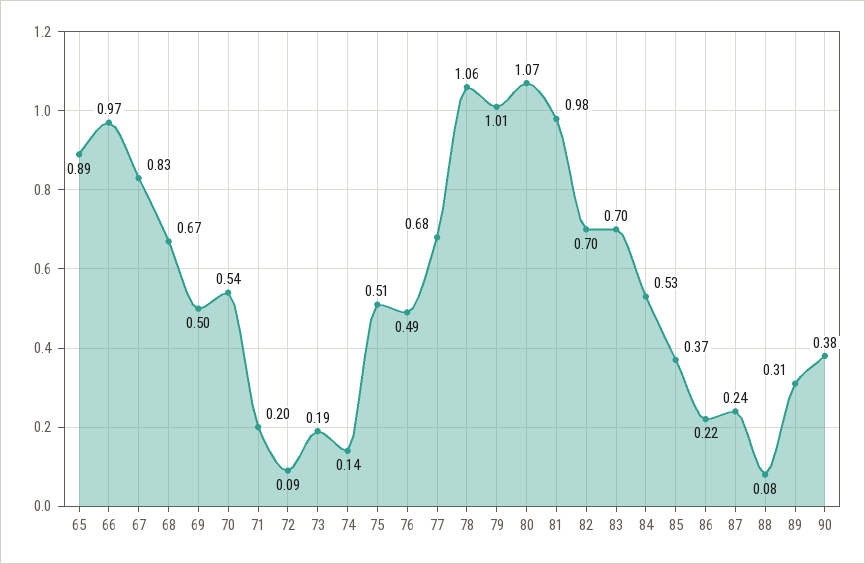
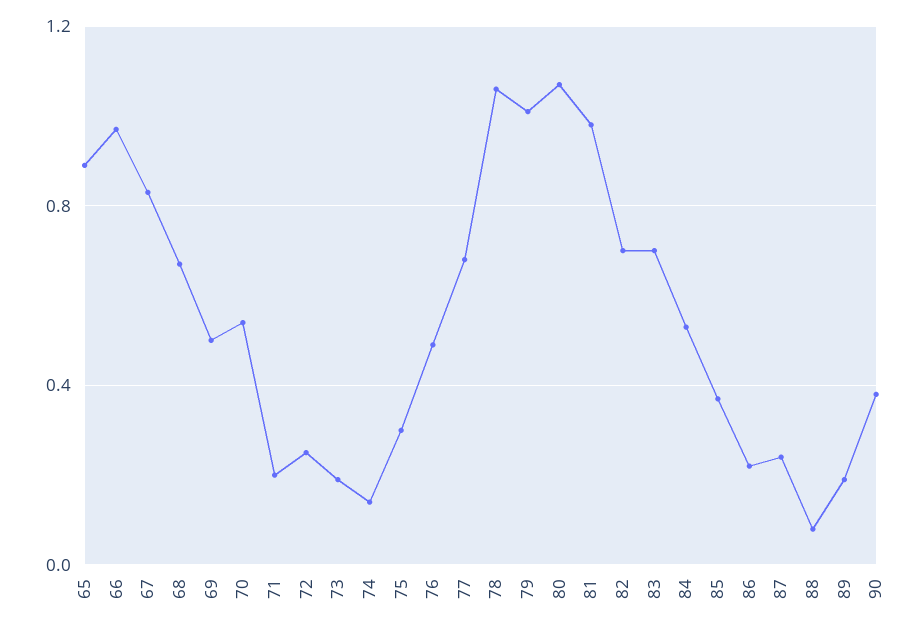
72: 0.09 -> 0.25
75: 0.51 -> 0.3
89: 0.31 -> 0.2

